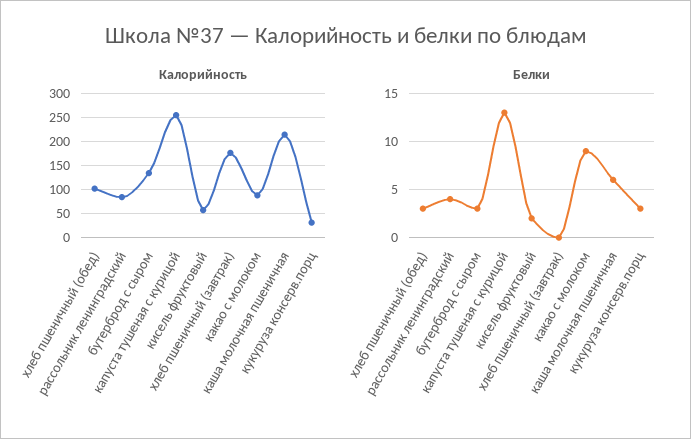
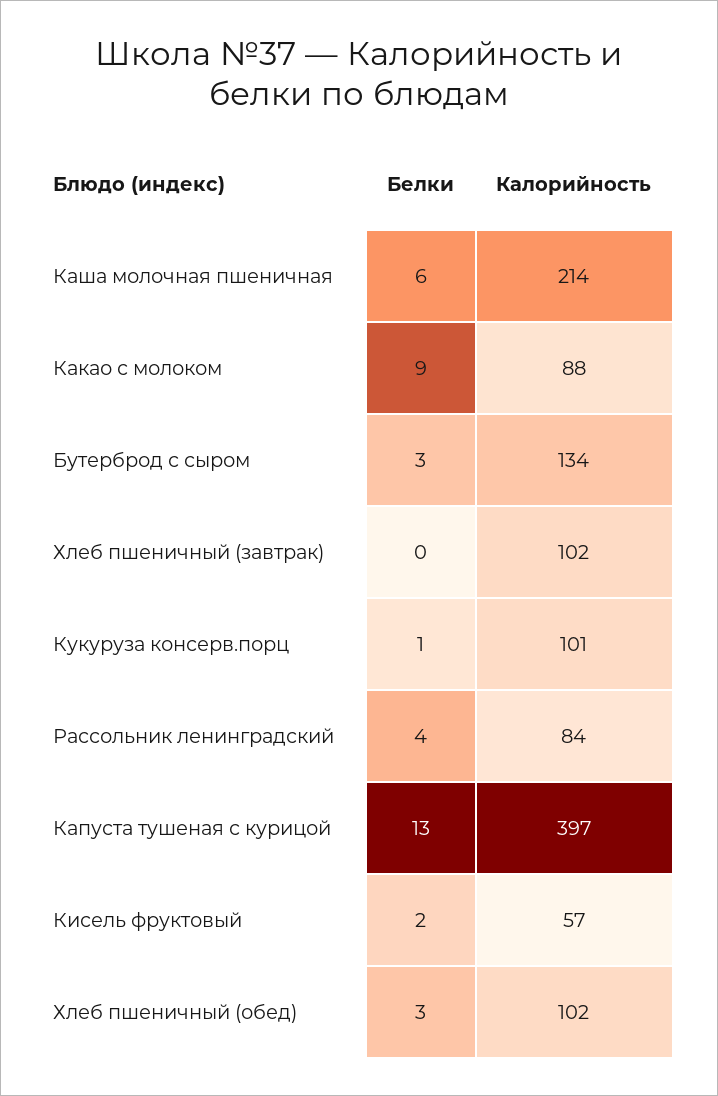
Калорийность, капуста тушеная с курицой: 250 -> 397
Калорийность, хлеб пшеничный (завтрак): 175 -> 102
Калорийность, кукуруза консерв.порц: 25 -> 101
Белки, кукуруза консерв.порц: 3 -> 1

